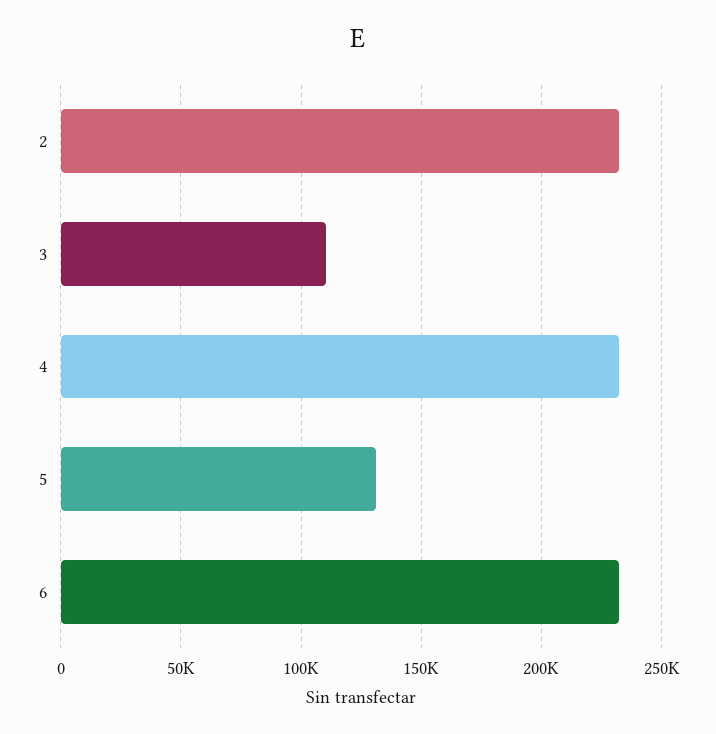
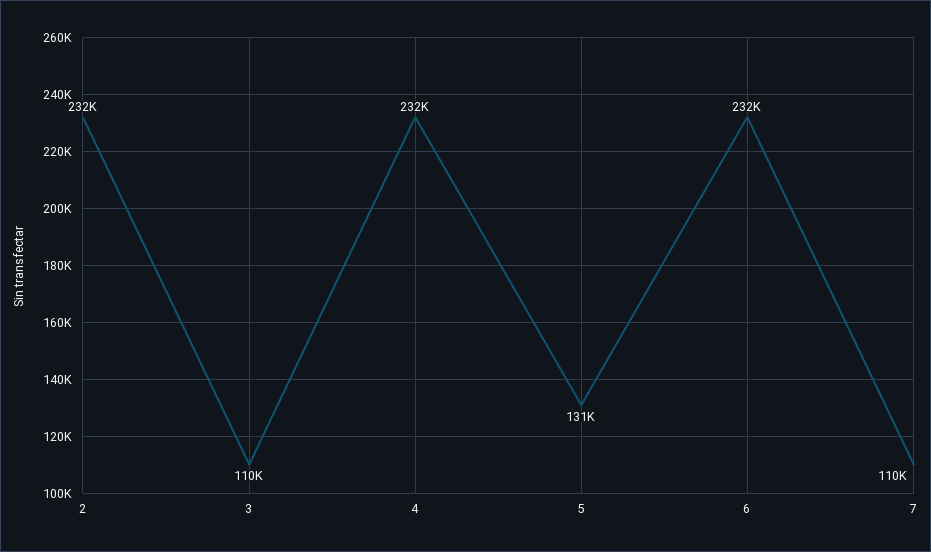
7: none -> 110000

